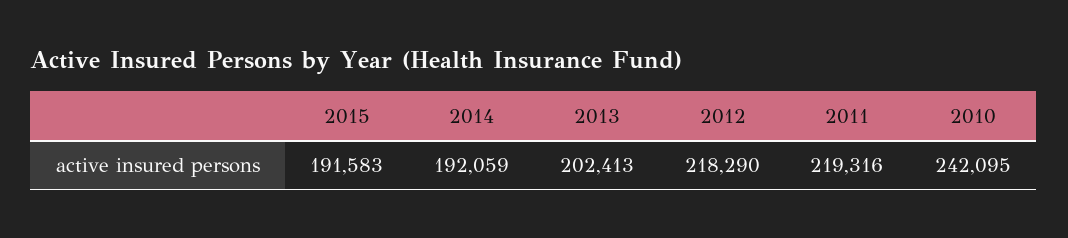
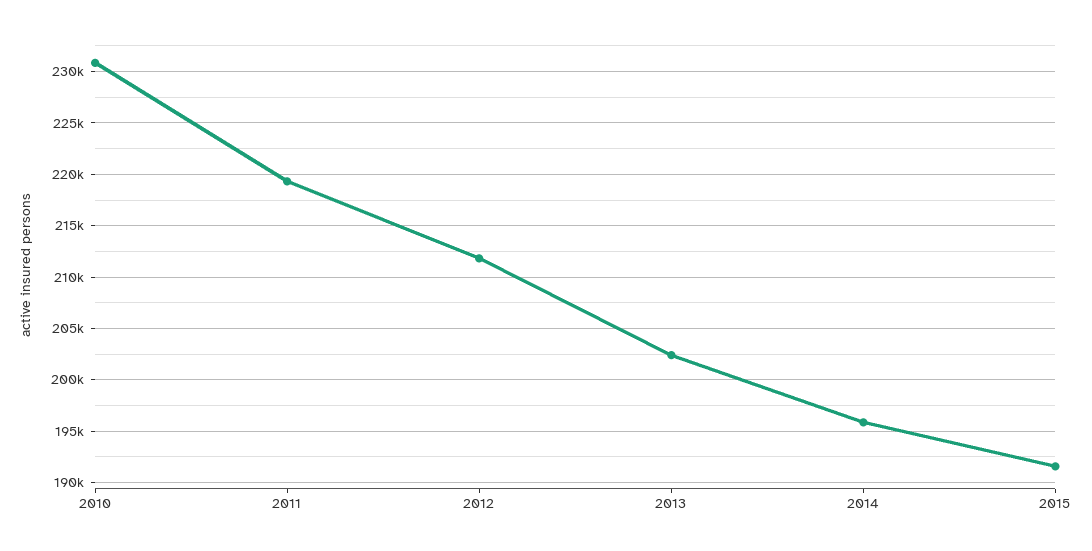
2014: 192059 -> 196000
2012: 218290 -> 212000
2010: 242095 -> 231000

